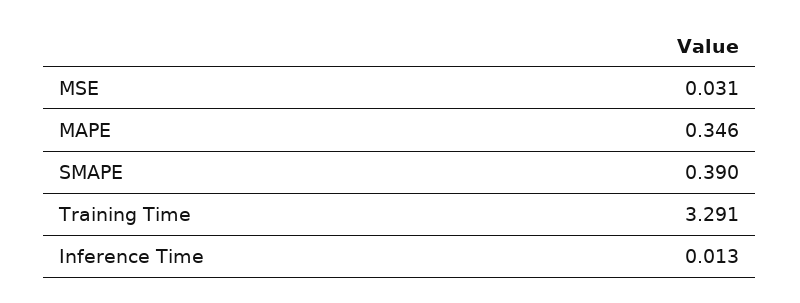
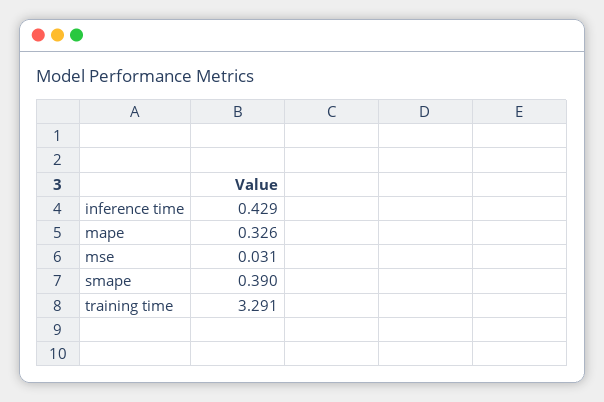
MAPE: 0.346 -> 0.326
Inference Time: 0.013 -> 0.429

